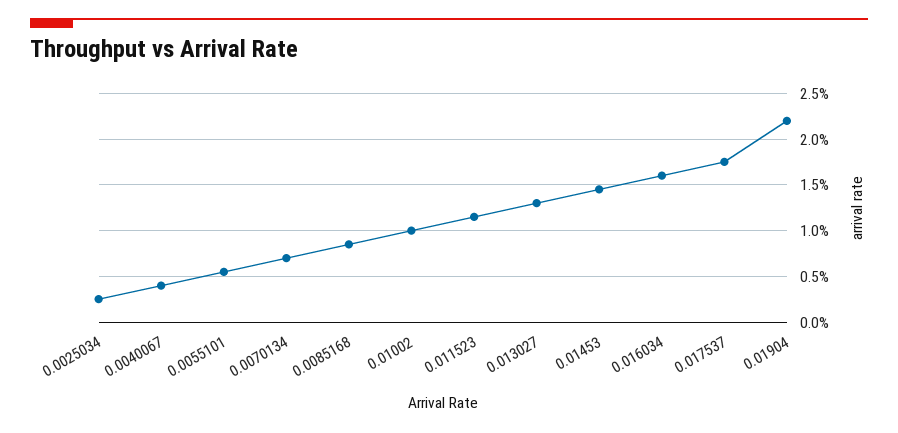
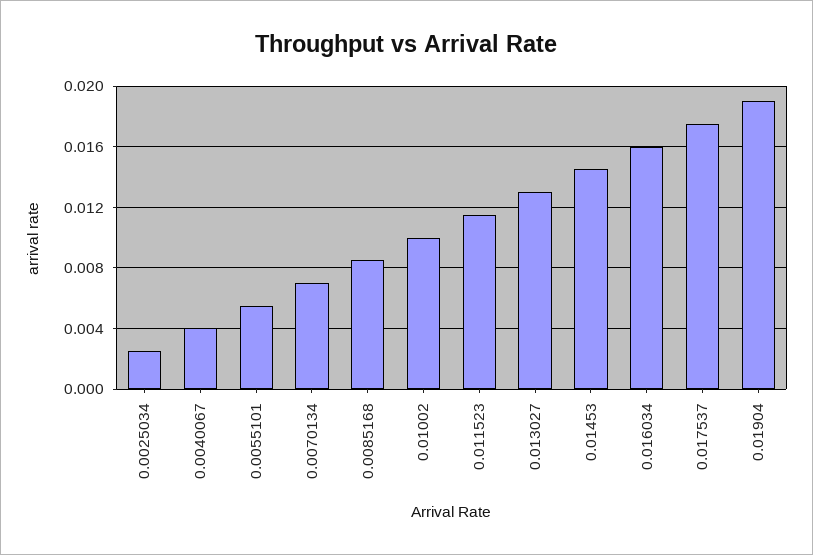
0.01904: 0.022 -> 0.019

